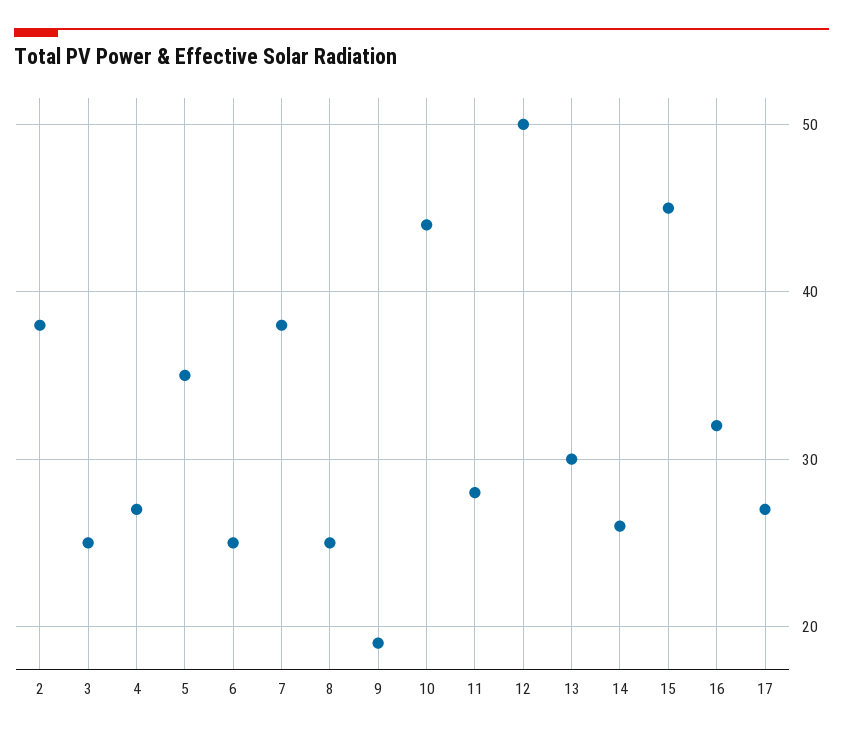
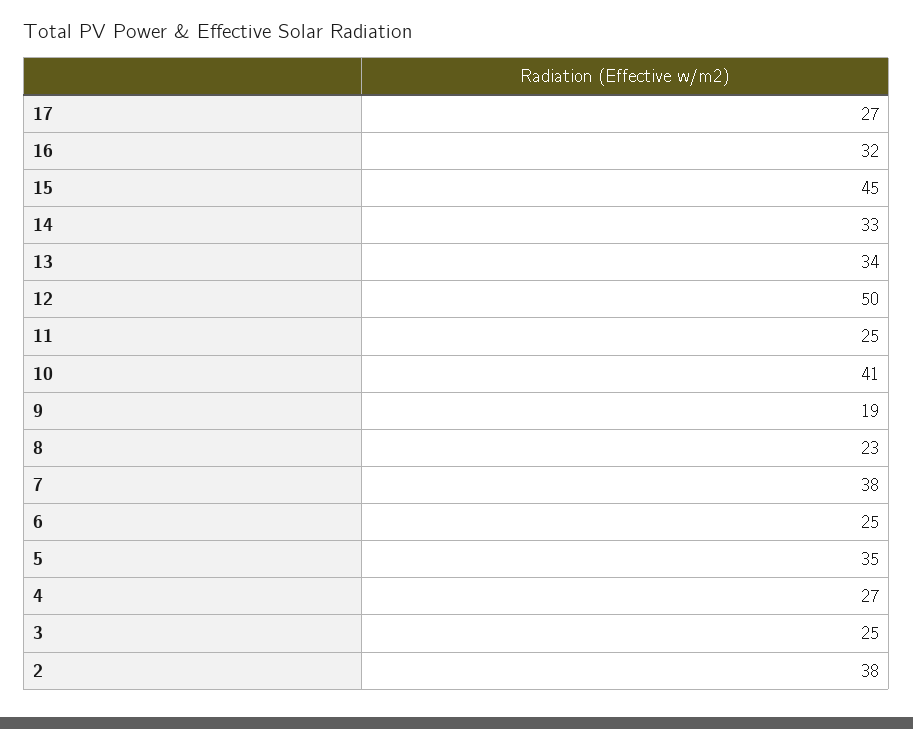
8: 25 -> 23
10: 44 -> 41
11: 28 -> 25
13: 30 -> 34
14: 26 -> 33

